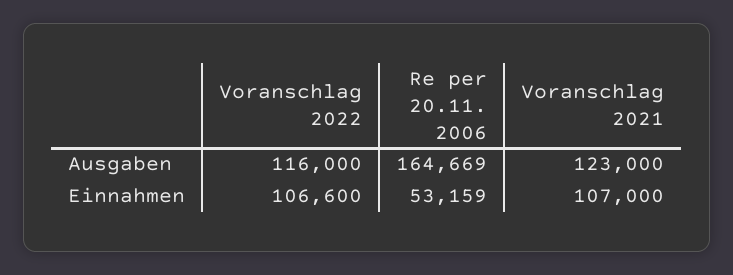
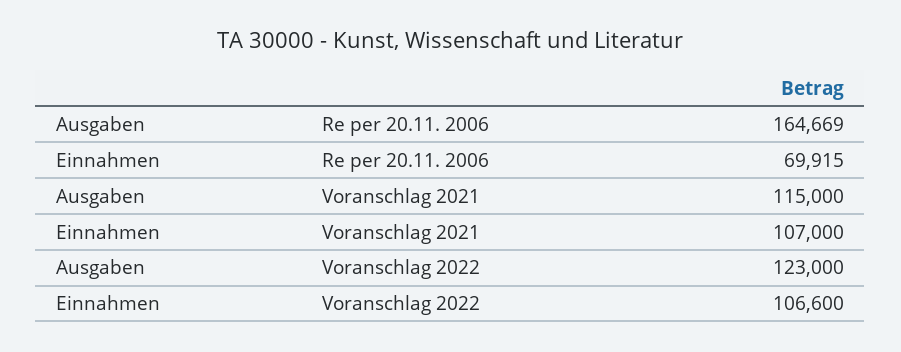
Voranschlag 2022, Ausgaben: 116000 -> 123000
Voranschlag 2021, Ausgaben: 123000 -> 115000
Re per 20.11. 2006, Einnahmen: 53159 -> 69915

